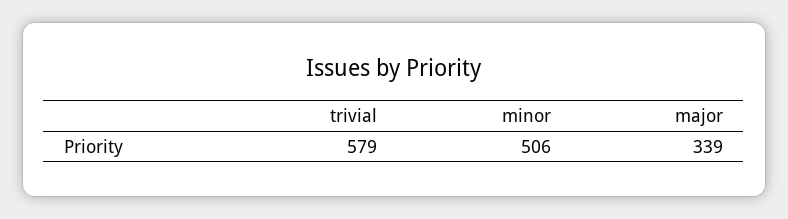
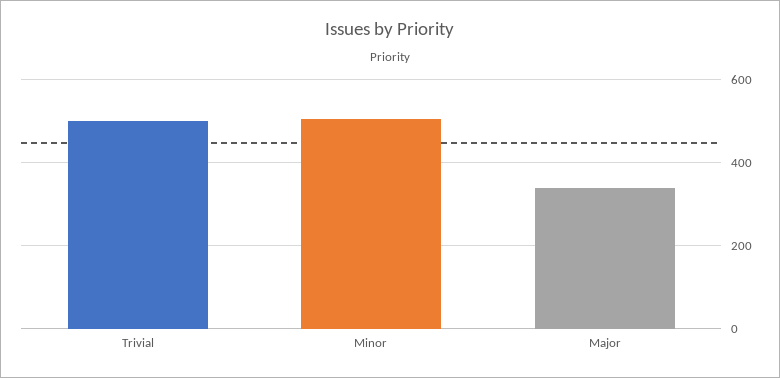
trivial: 579 -> 500

